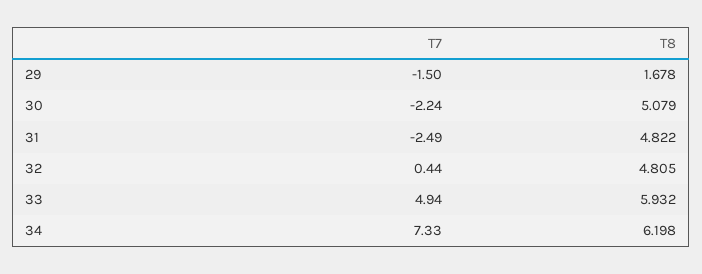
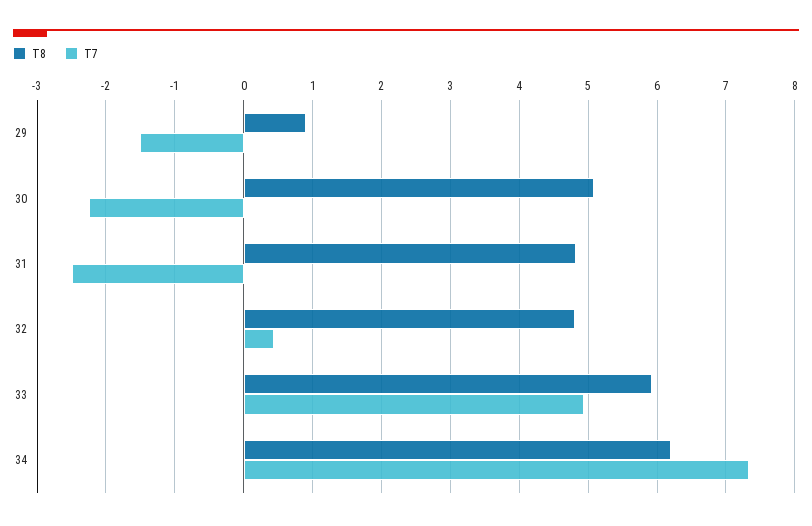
T8, 29: 1.678 -> 0.9

